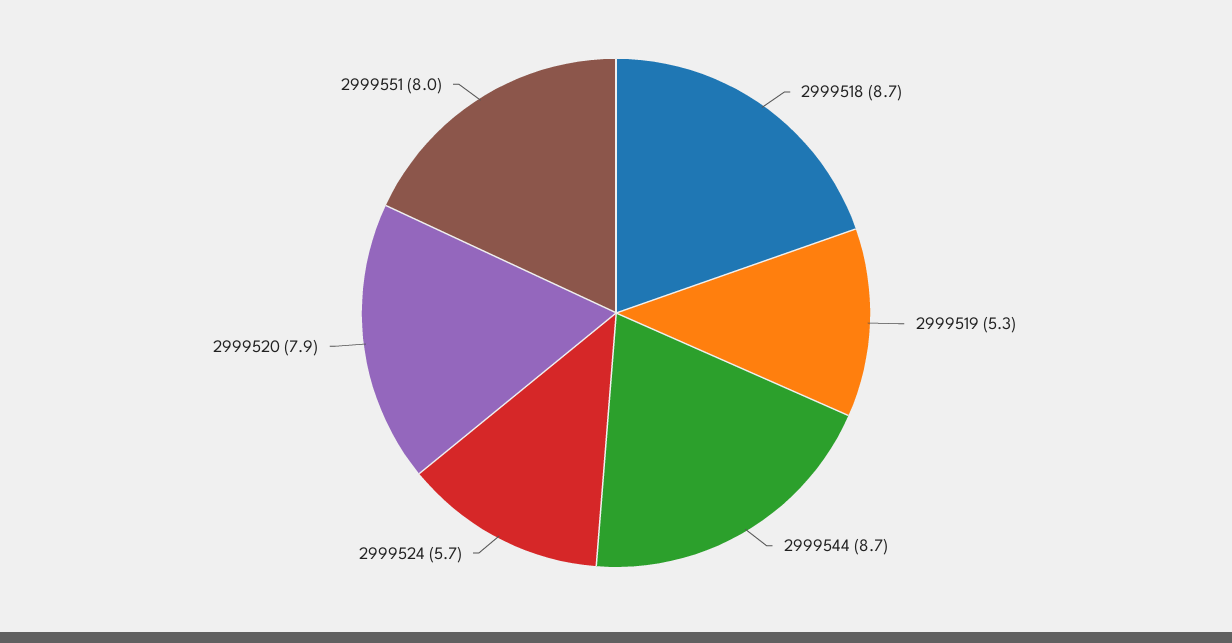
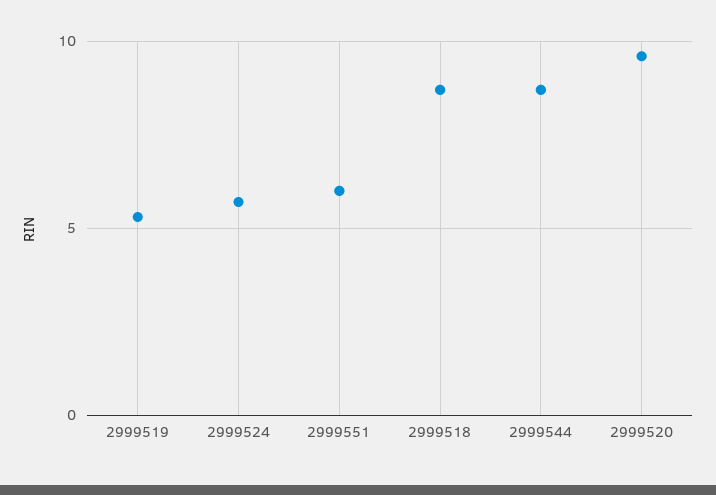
2999520: 7.9 -> 9.5
2999551: 8 -> 6

